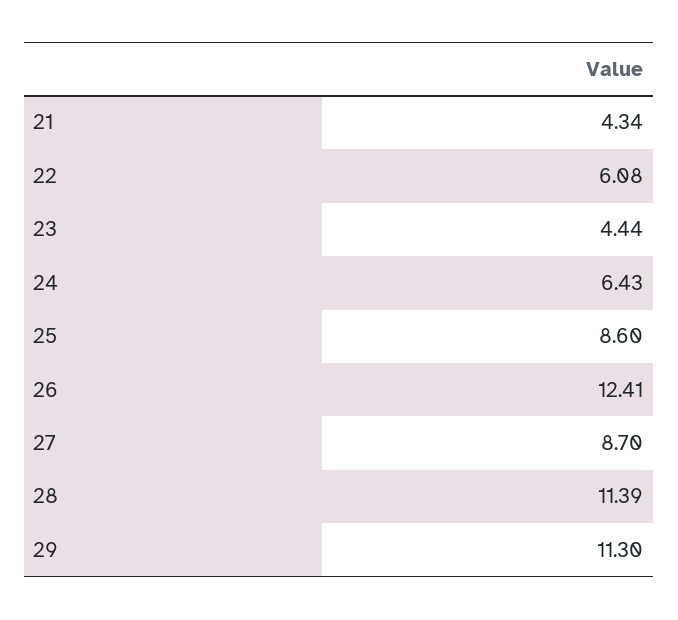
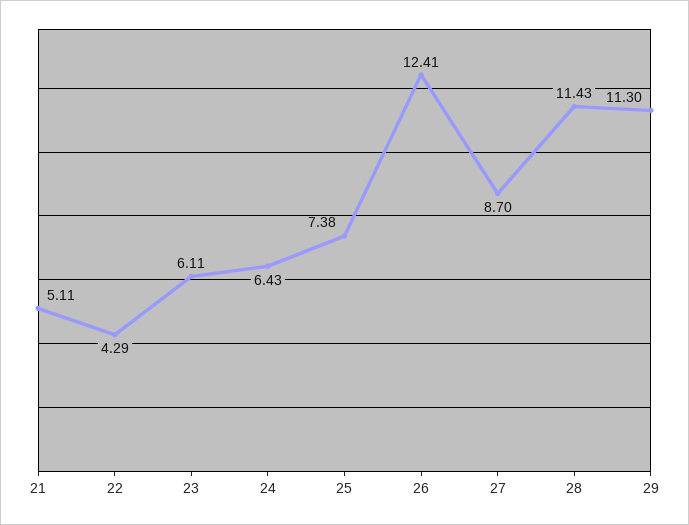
21: 4.34 -> 5.11
22: 6.08 -> 4.29
23: 4.44 -> 6.11
25: 8.6 -> 7.38
28: 11.39 -> 11.43

